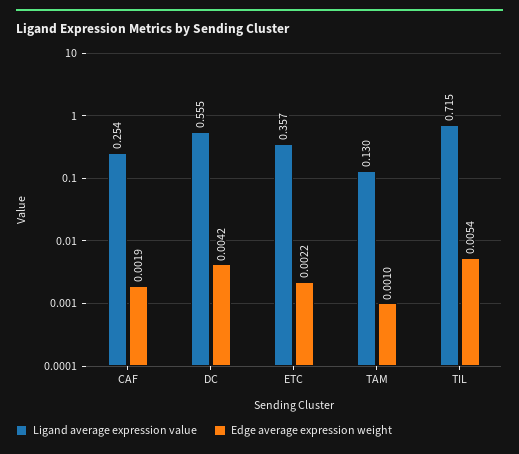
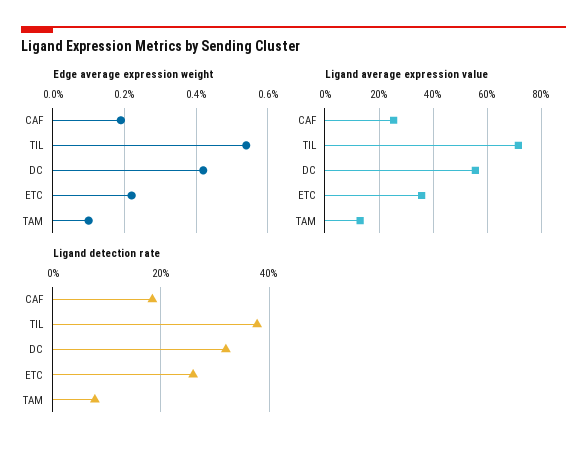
Ligand detection rate, CAF: none -> 0.18
Ligand detection rate, TIL: none -> 0.38
Ligand detection rate, DC: none -> 0.32
Ligand detection rate, ETC: none -> 0.26
Ligand detection rate, TAM: none -> 0.08

